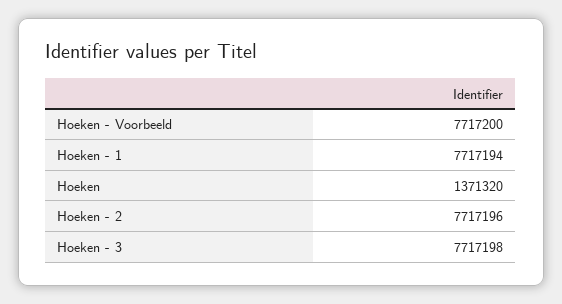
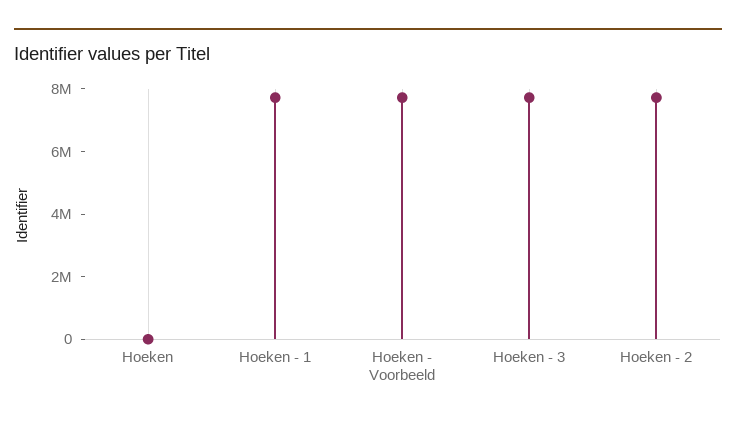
Hoeken: 1371320 -> 0

